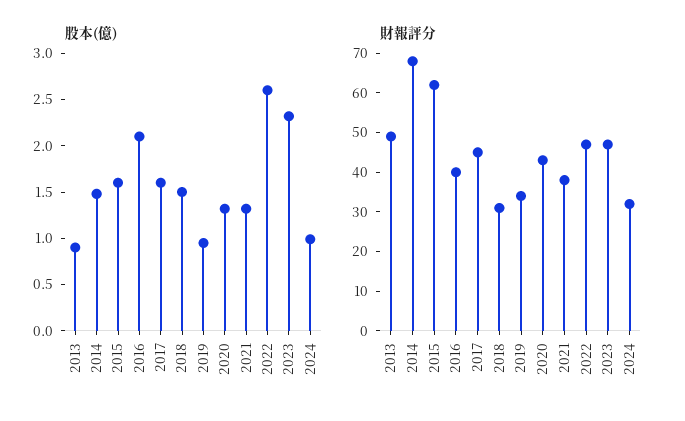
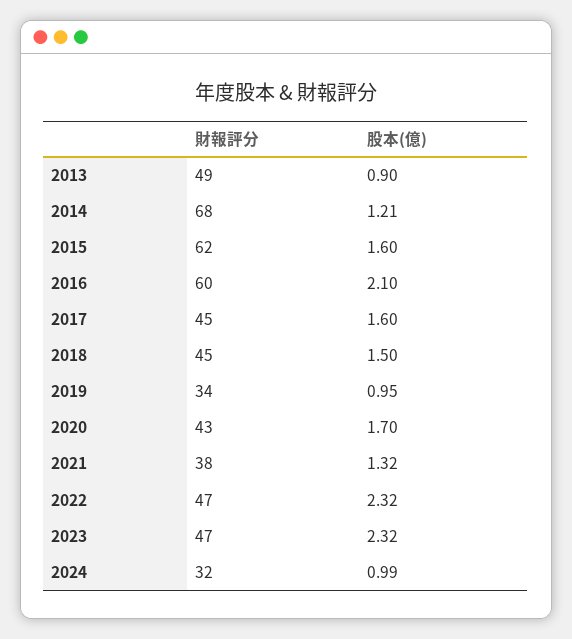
股本(億), 2014: 1.5 -> 1.21
股本(億), 2020: 1.3 -> 1.7
股本(億), 2022: 2.6 -> 2.32
財報評分, 2016: 40 -> 60
財報評分, 2018: 30 -> 45

